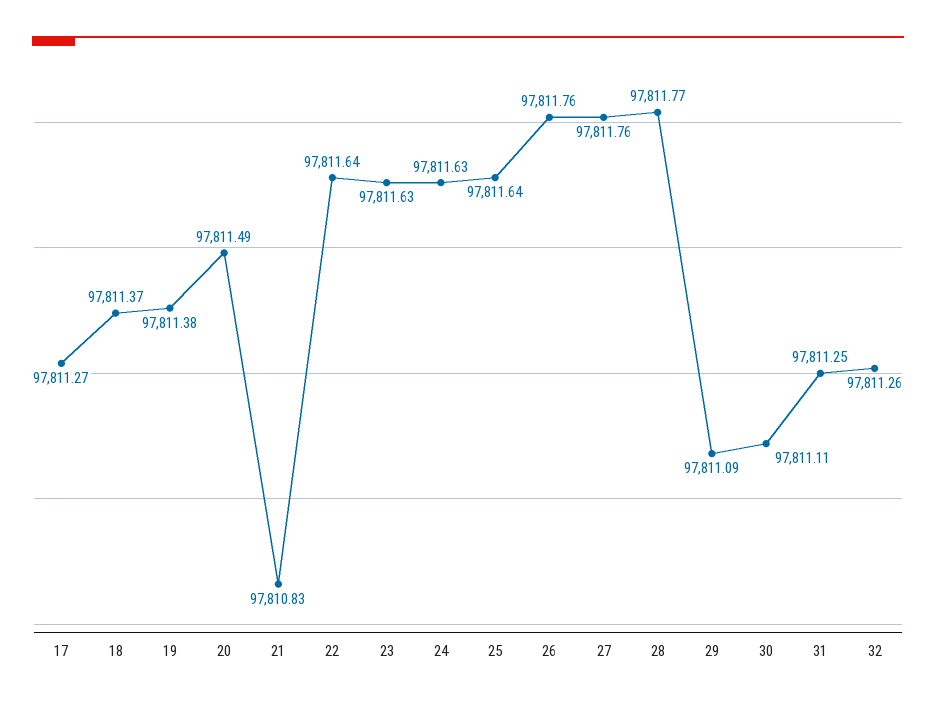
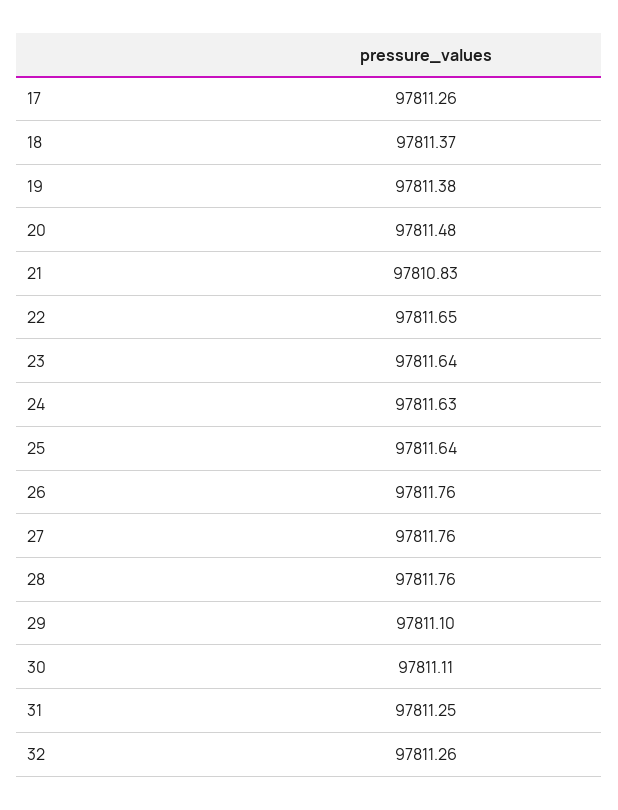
17: 97811.27 -> 97811.26
20: 97811.49 -> 97811.48
22: 97811.64 -> 97811.65
23: 97811.63 -> 97811.64
28: 97811.77 -> 97811.76
29: 97811.09 -> 97811.1

